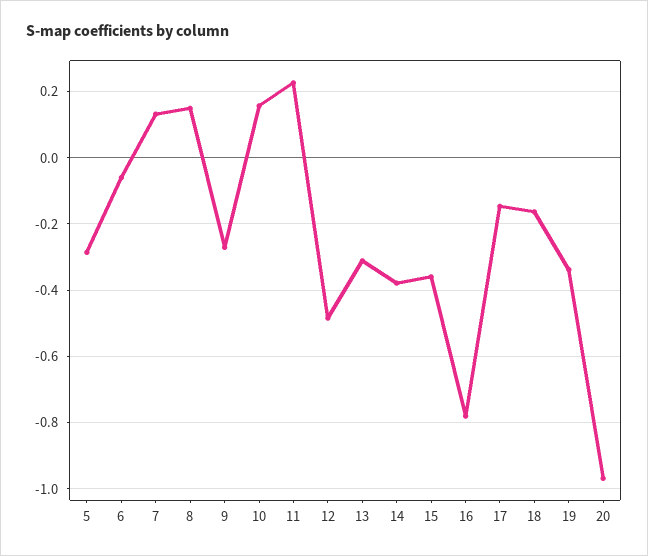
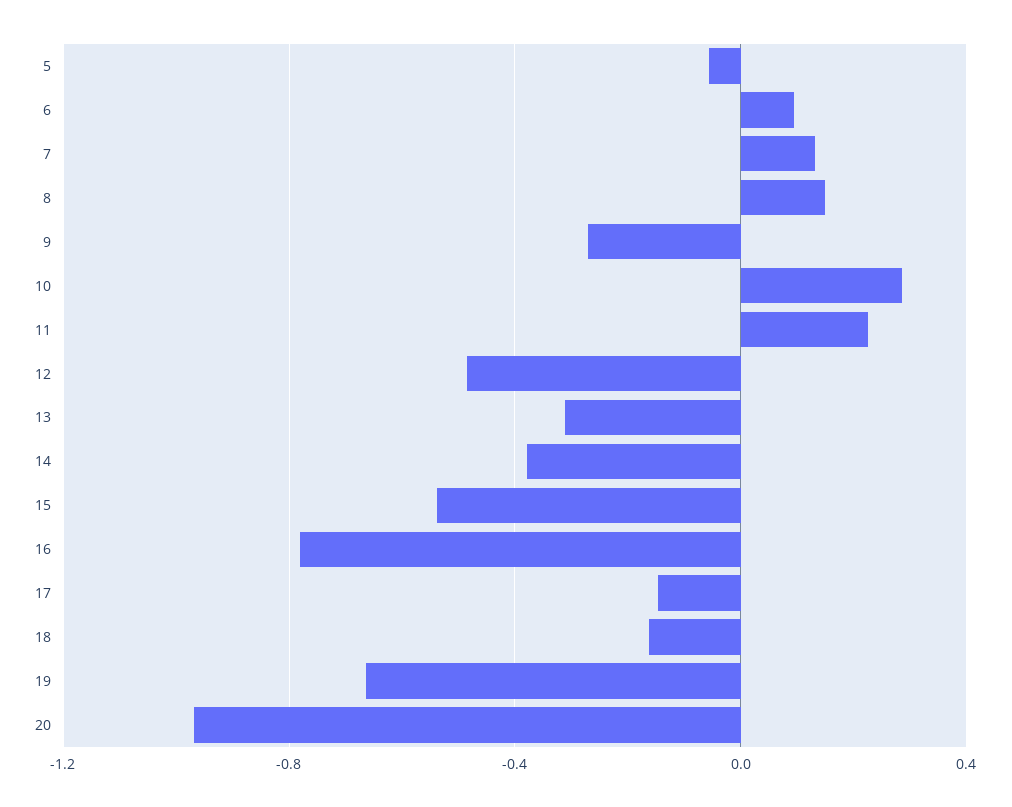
5: -0.28 -> -0.05
6: -0.06 -> 0.1
10: 0.16 -> 0.3
15: -0.36 -> -0.55
19: -0.34 -> -0.65

